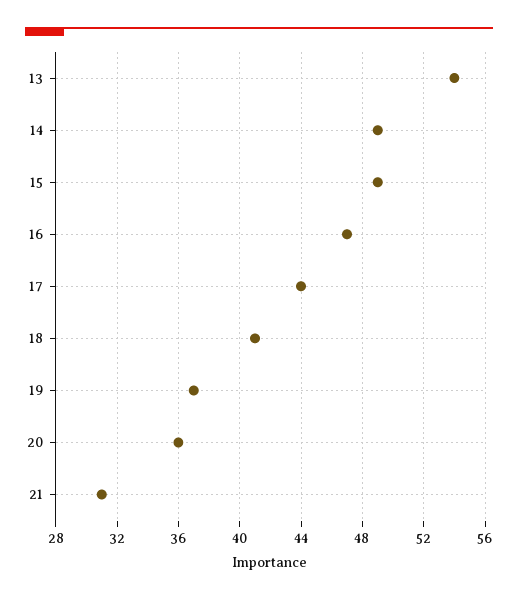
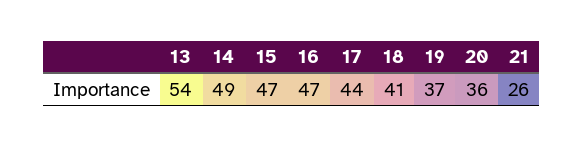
15: 49 -> 47
21: 31 -> 26

